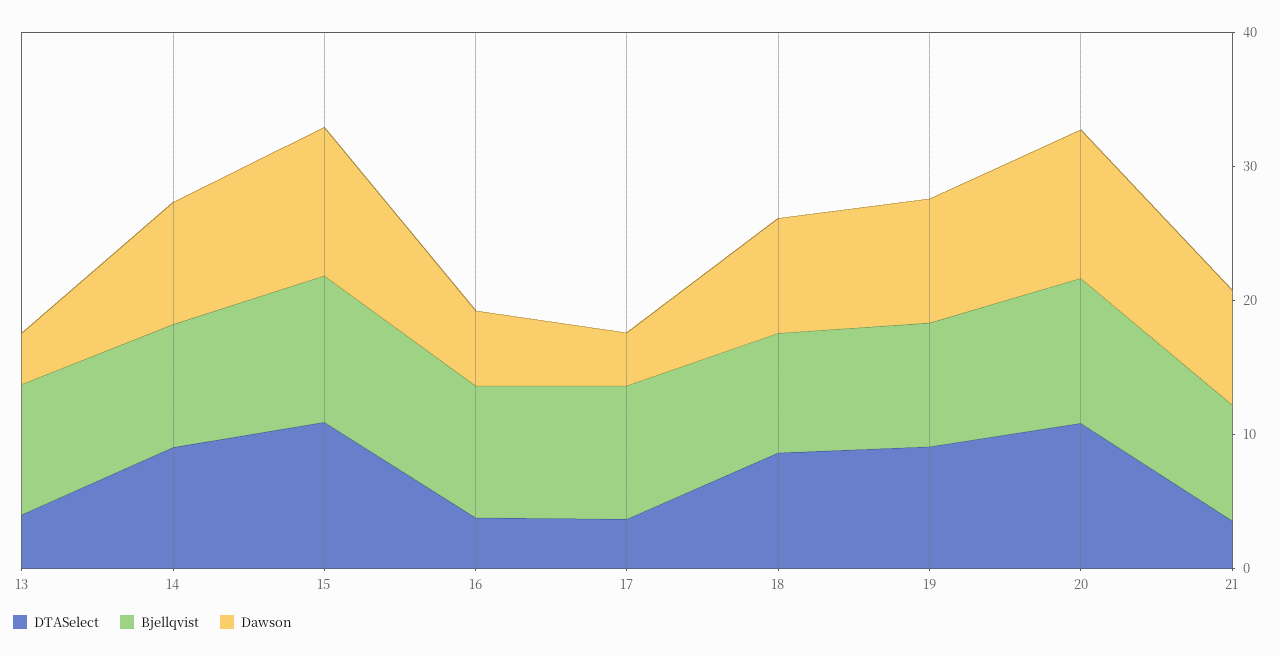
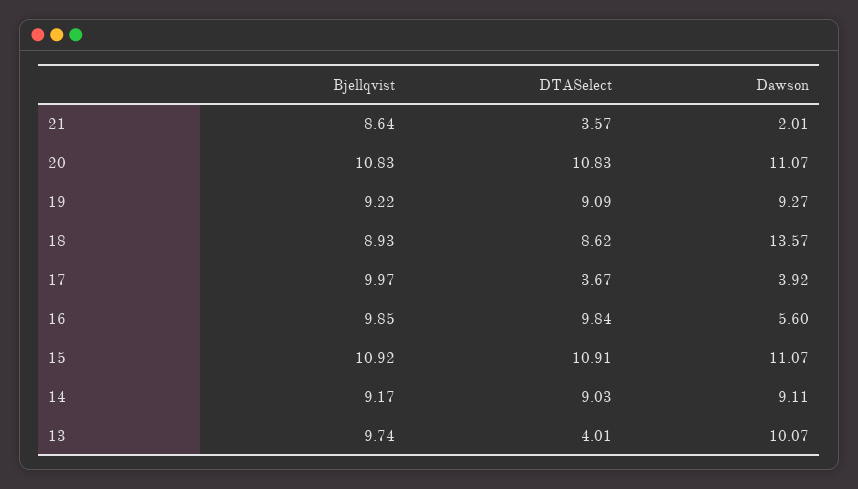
Dawson, 13: 4 -> 10.07
DTASelect, 16: 4 -> 9.84
Dawson, 18: 8 -> 13.57
Dawson, 21: 8 -> 2.01

